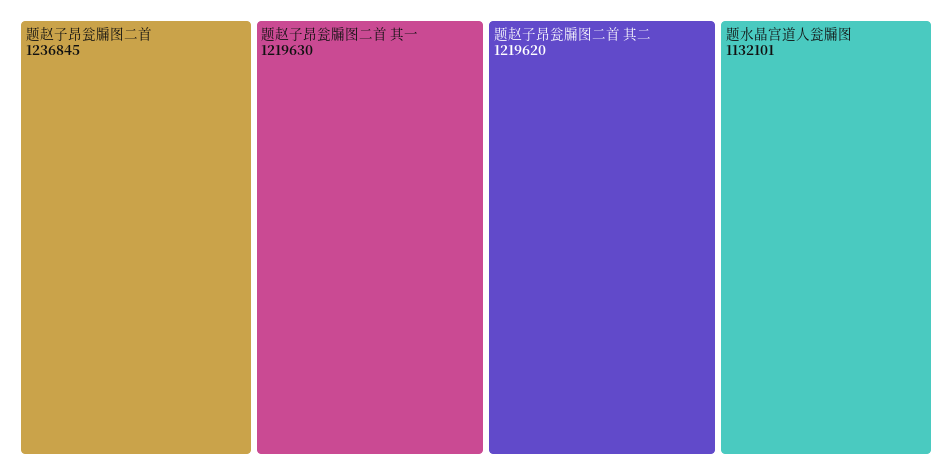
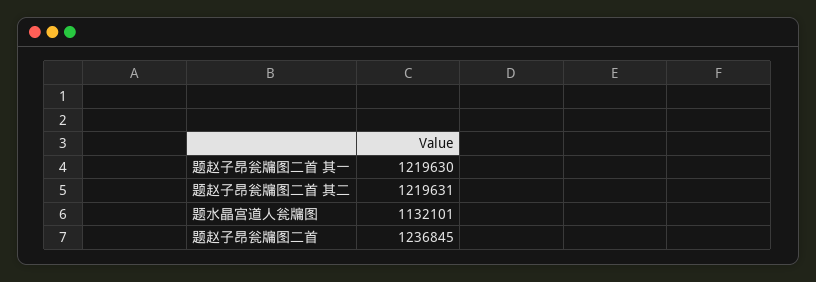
题赵子昂瓮牖图二首 其二: 1219620 -> 1219631

